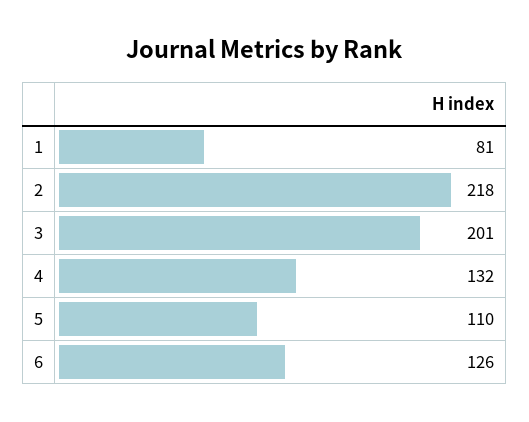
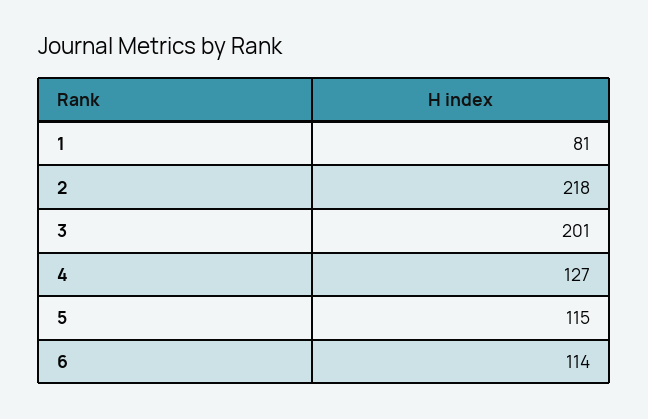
4: 132 -> 127
5: 110 -> 115
6: 126 -> 114

